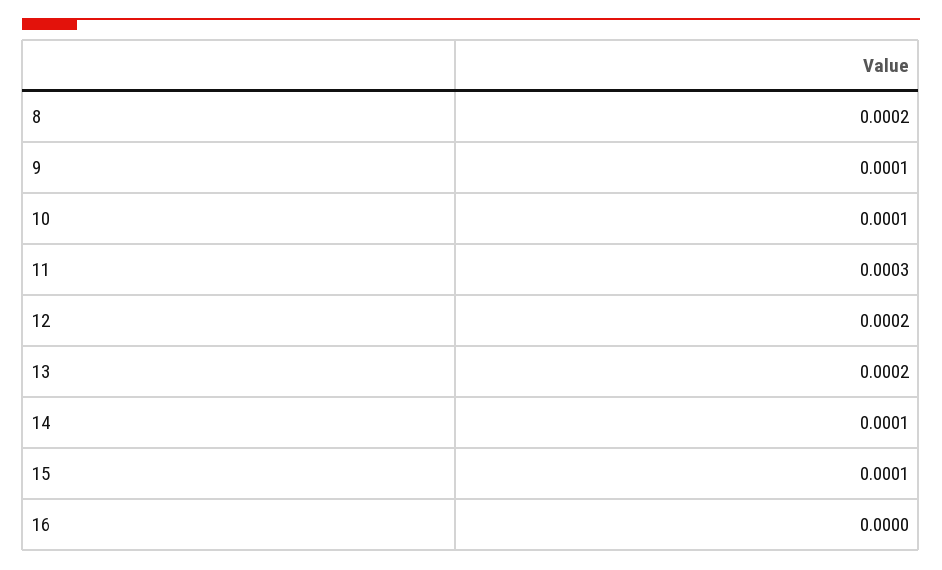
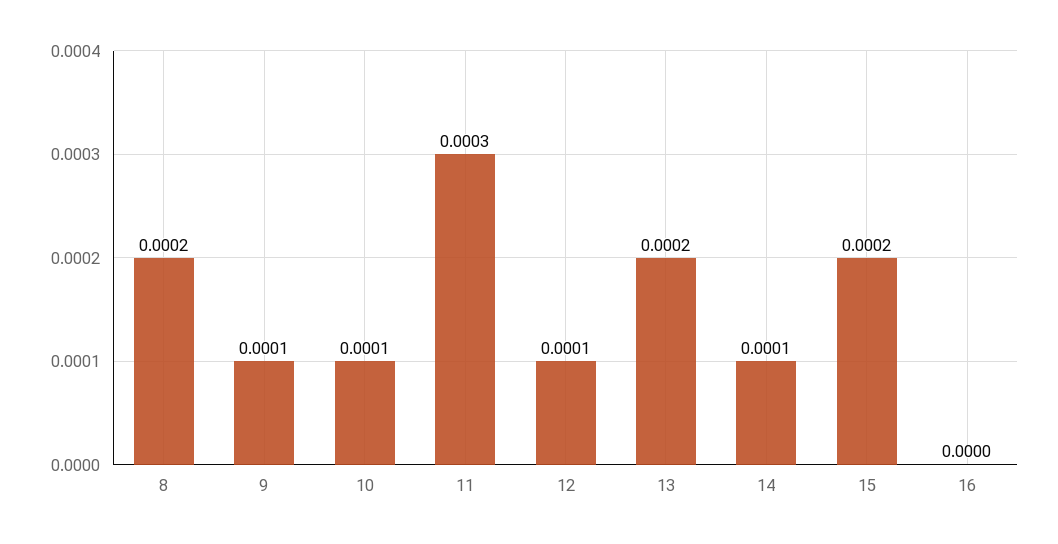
12: 0.0002 -> 0.0001
15: 0.0001 -> 0.0002

